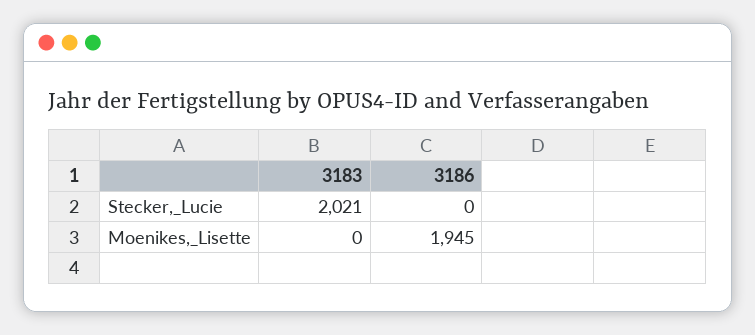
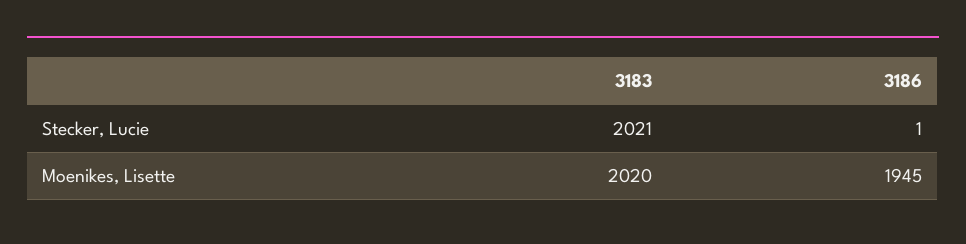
3186, Stecker,_Lucie: 0 -> 1
3183, Moenikes,_Lisette: 0 -> 2020

